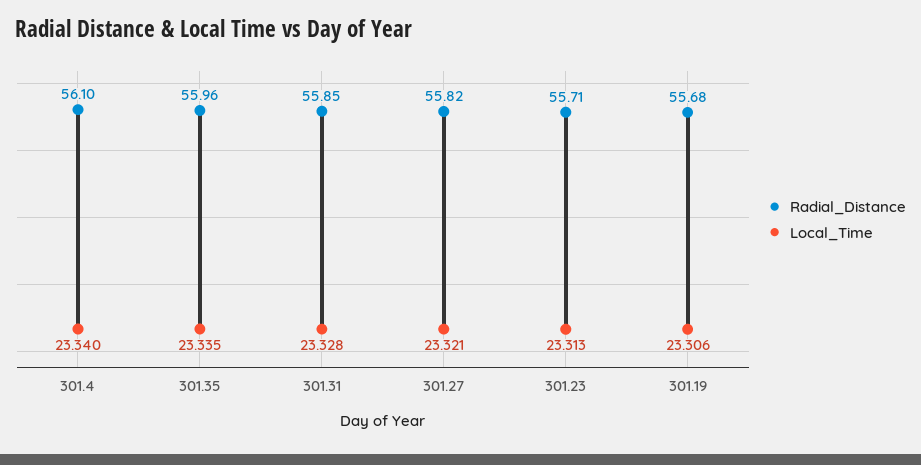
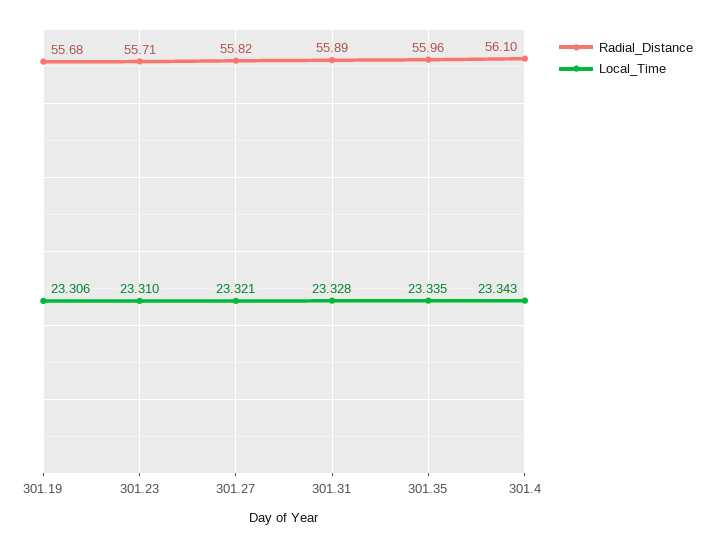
Local_Time, 301.4: 23.34 -> 23.343
Radial_Distance, 301.31: 55.85 -> 55.89
Local_Time, 301.23: 23.313 -> 23.31

